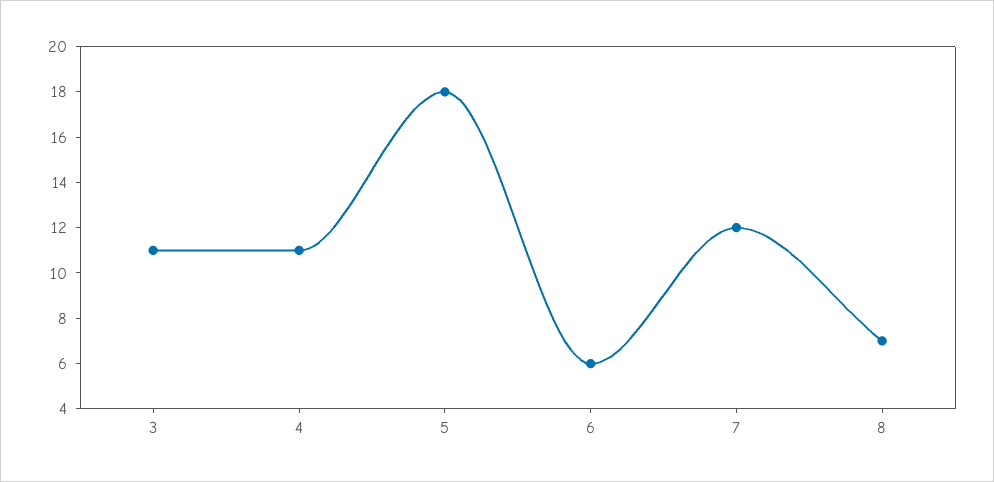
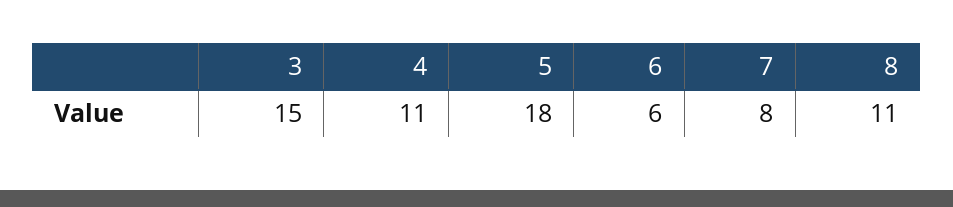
3: 11 -> 15
7: 12 -> 8
8: 7 -> 11

